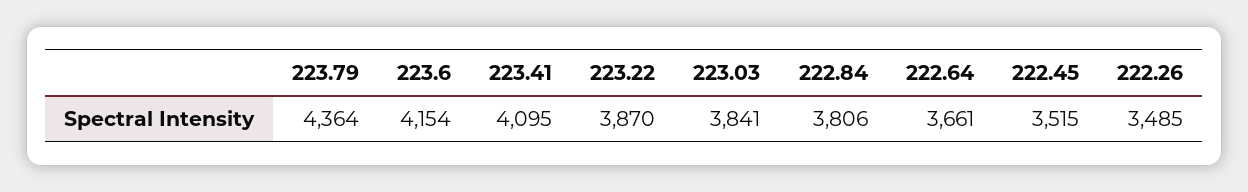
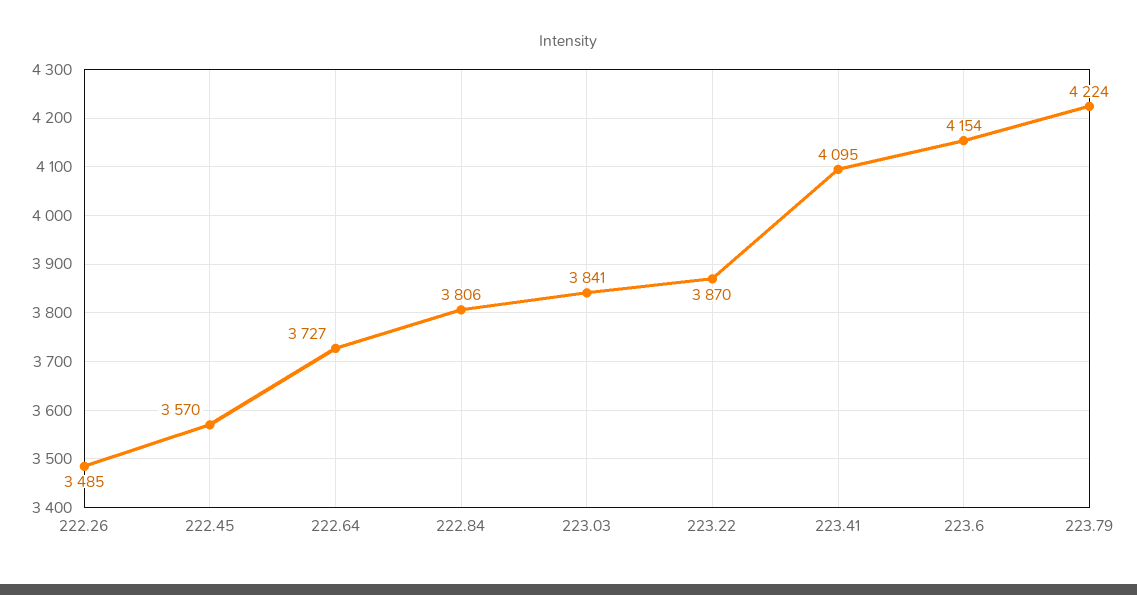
223.79: 4364 -> 4224
222.64: 3661 -> 3727
222.45: 3515 -> 3570

